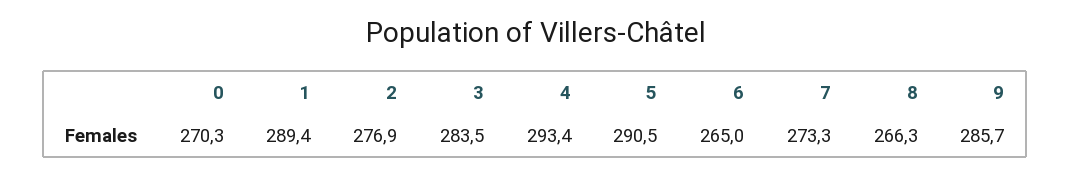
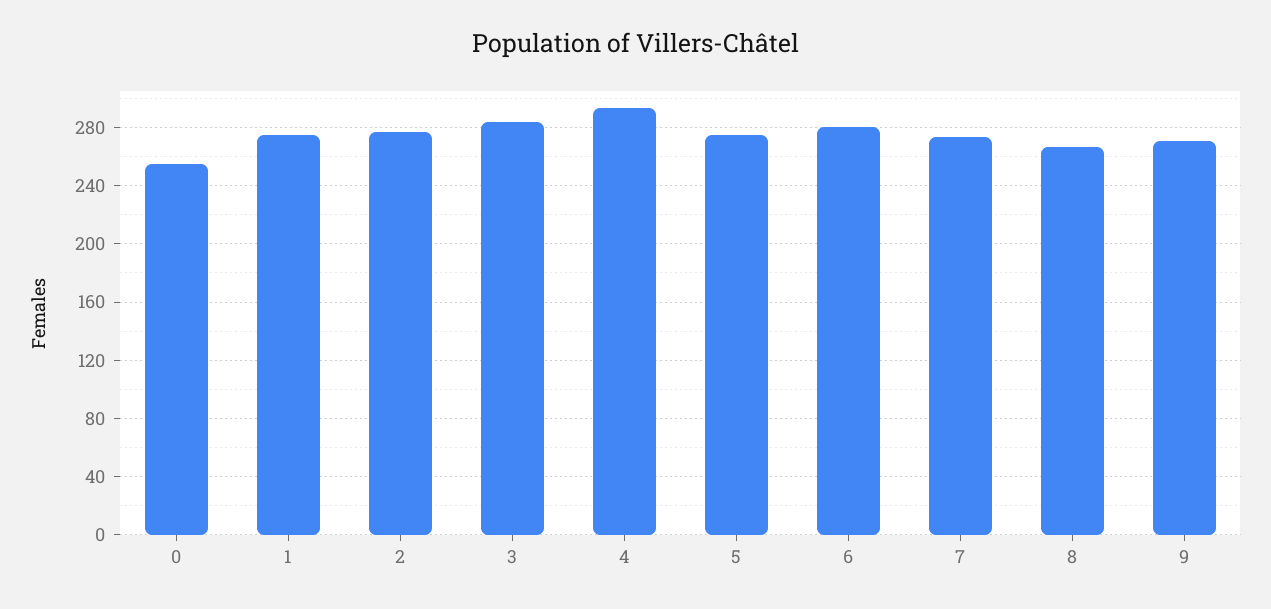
0: 270.3 -> 255
1: 289.4 -> 275
5: 290.5 -> 275
6: 265 -> 280
9: 285.7 -> 270

